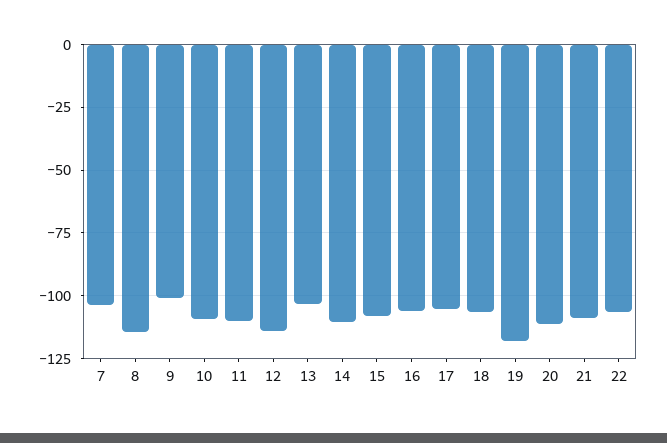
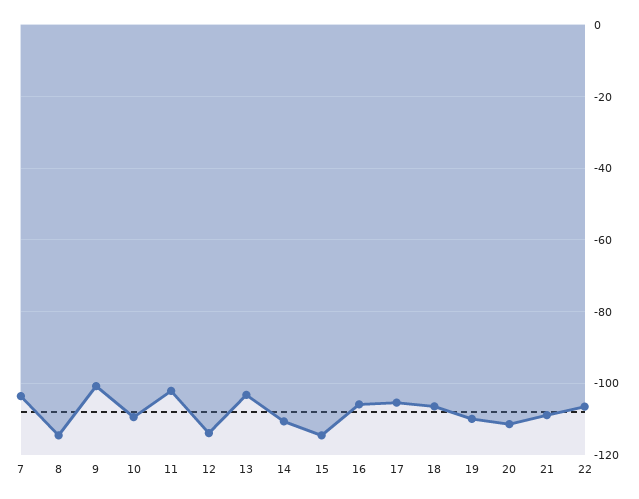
11: -110 -> -102
15: -107.5 -> -114
19: -117.5 -> -110

